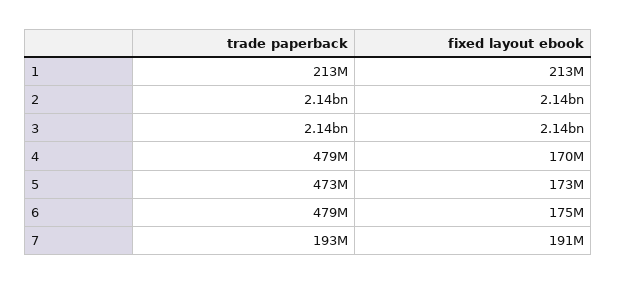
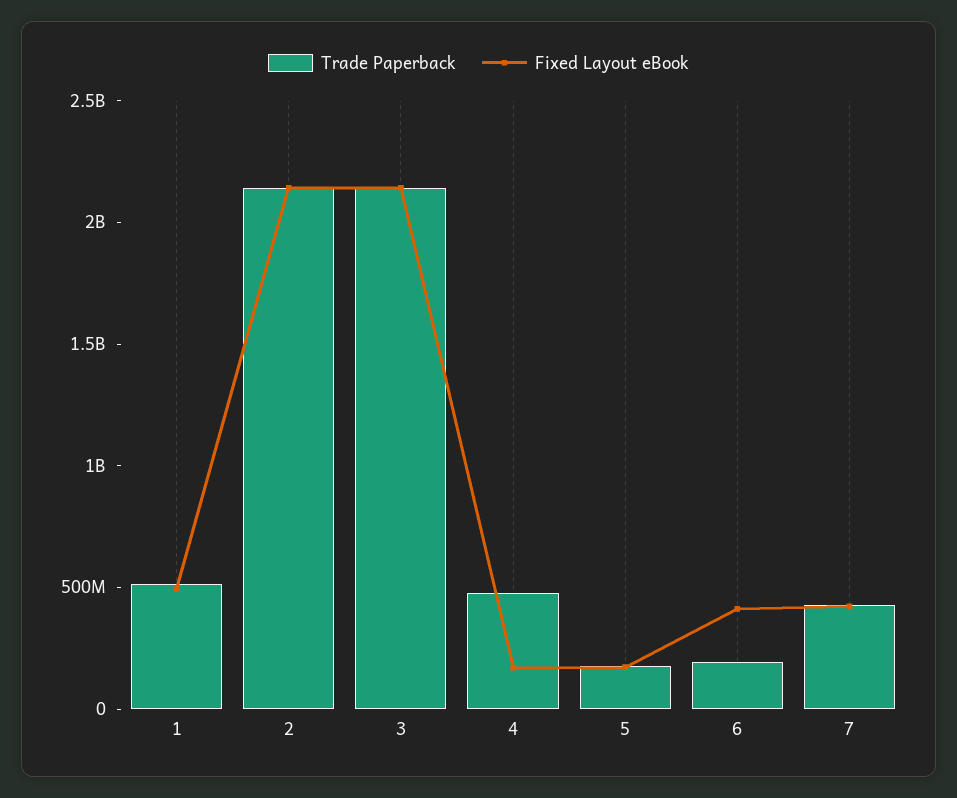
trade paperback, 1: 213000000 -> 500000000
fixed layout ebook, 1: 213000000 -> 500000000
trade paperback, 5: 473000000 -> 200000000
trade paperback, 6: 479000000 -> 200000000
fixed layout ebook, 6: 175000000 -> 400000000
trade paperback, 7: 193000000 -> 400000000
fixed layout ebook, 7: 191000000 -> 400000000

